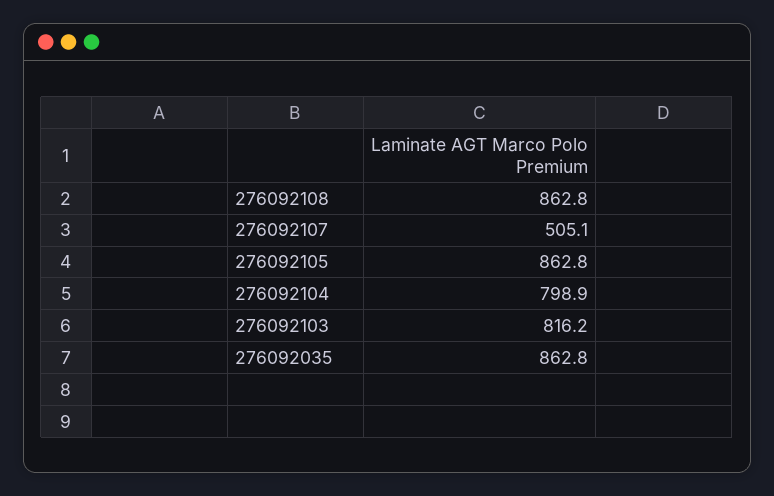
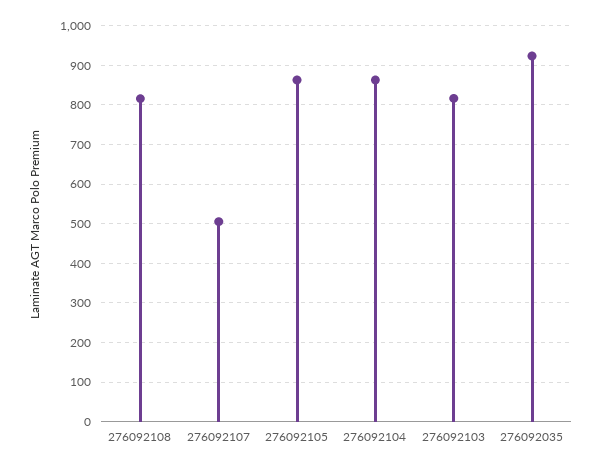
276092108: 862.8 -> 820
276092104: 798.9 -> 860
276092035: 862.8 -> 920

